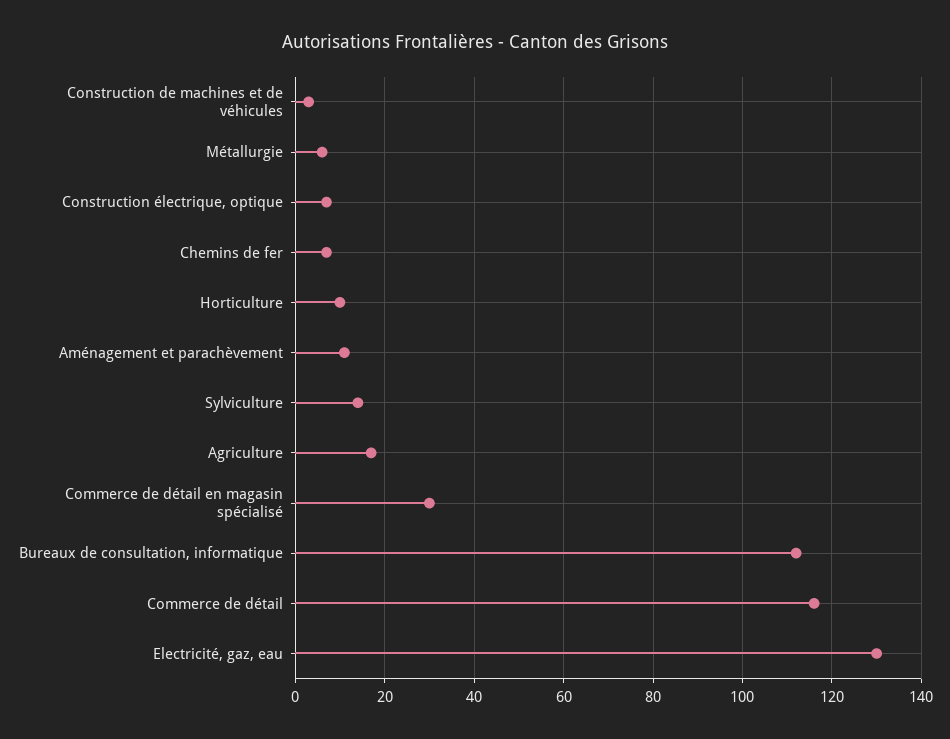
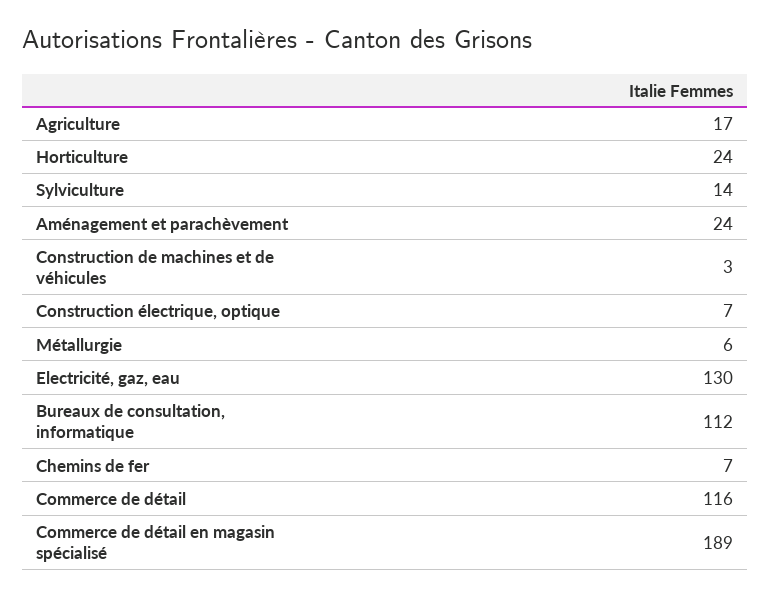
Horticulture: 10 -> 24
Aménagement et parachèvement: 10 -> 24
Commerce de détail en magasin spécialisé: 30 -> 189

